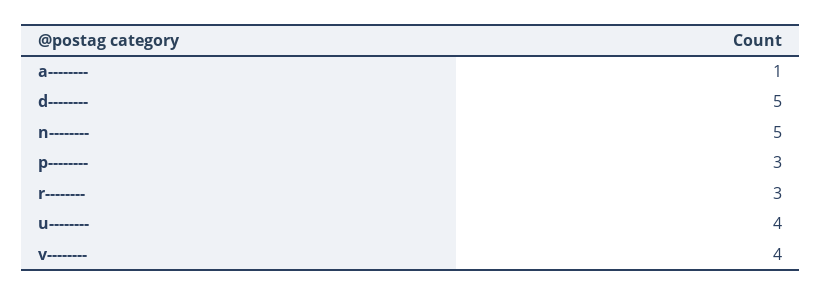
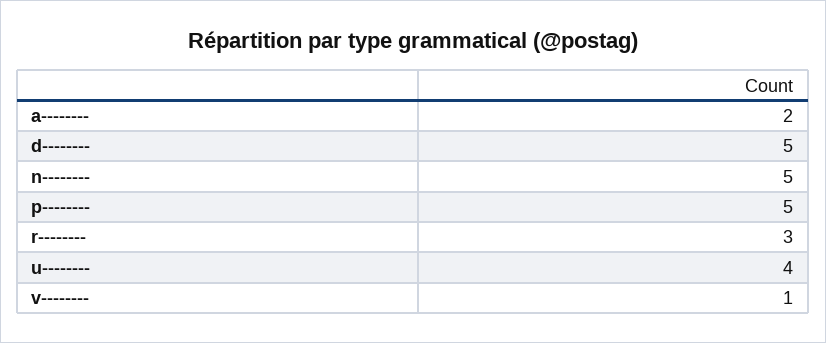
a--------: 1 -> 2
p--------: 3 -> 5
v--------: 4 -> 1

